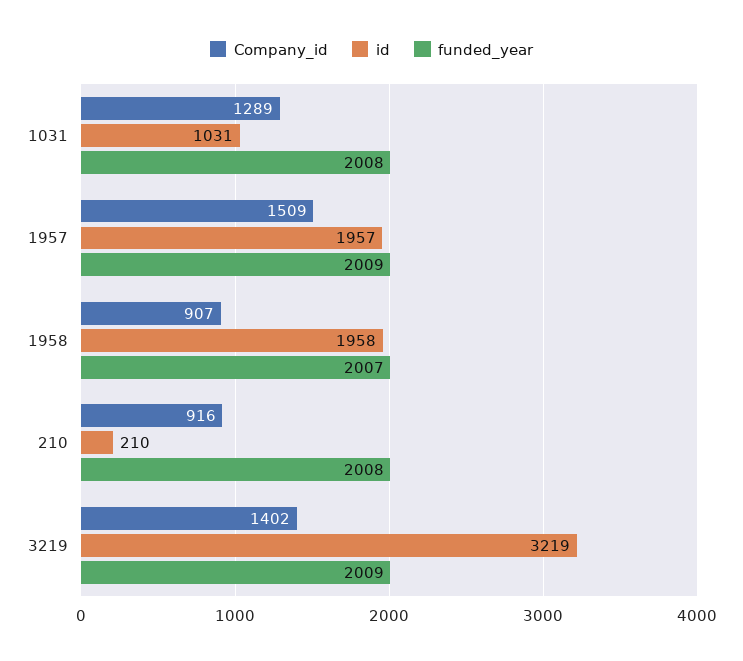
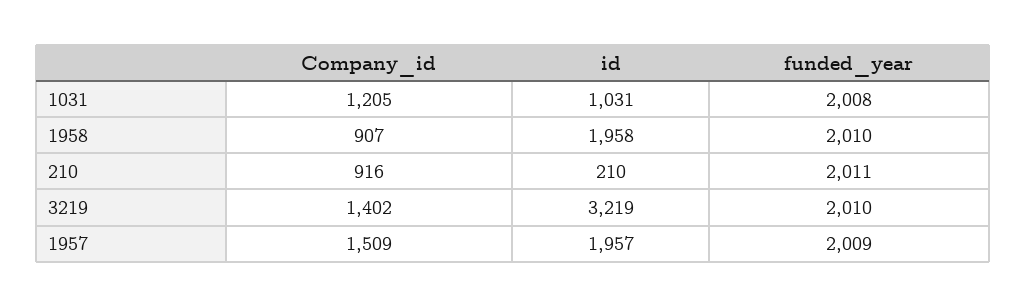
Company_id, 1031: 1289 -> 1205
funded_year, 1958: 2007 -> 2010
funded_year, 210: 2008 -> 2011
funded_year, 3219: 2009 -> 2010

